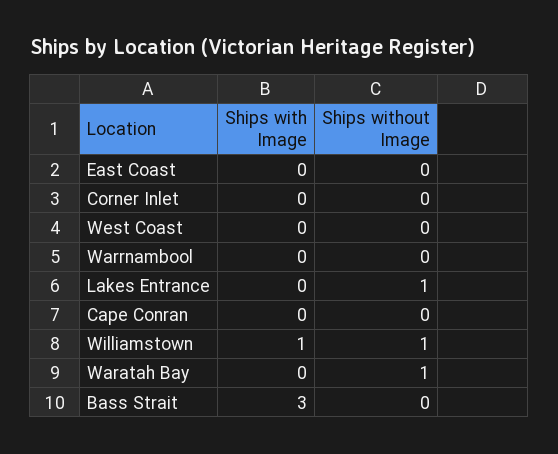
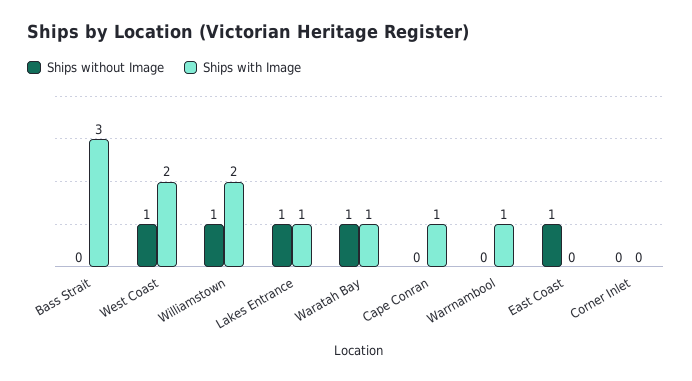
Ships without Image, East Coast: 0 -> 1
Ships with Image, West Coast: 0 -> 2
Ships without Image, West Coast: 0 -> 1
Ships with Image, Warrnambool: 0 -> 1
Ships with Image, Lakes Entrance: 0 -> 1
Ships with Image, Cape Conran: 0 -> 1
Ships with Image, Williamstown: 1 -> 2
Ships with Image, Waratah Bay: 0 -> 1

